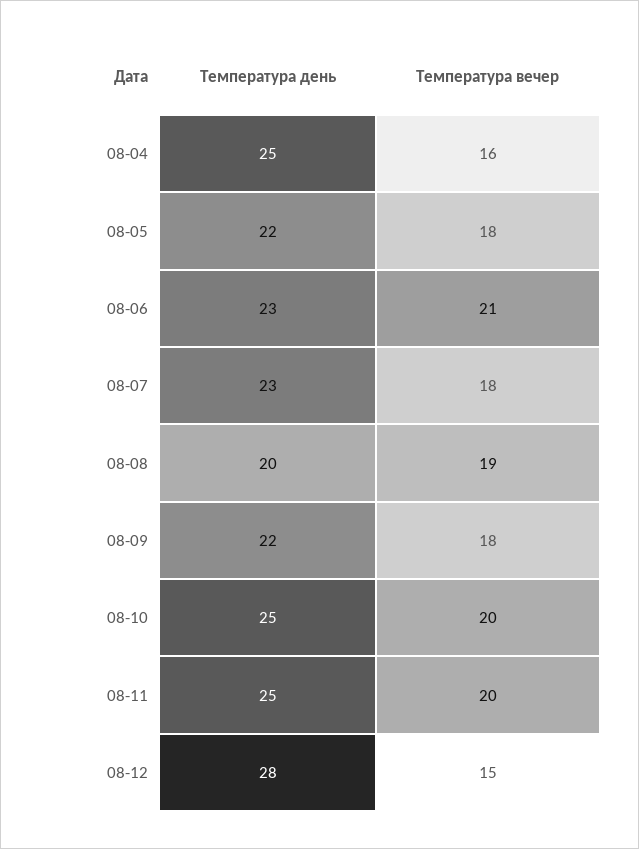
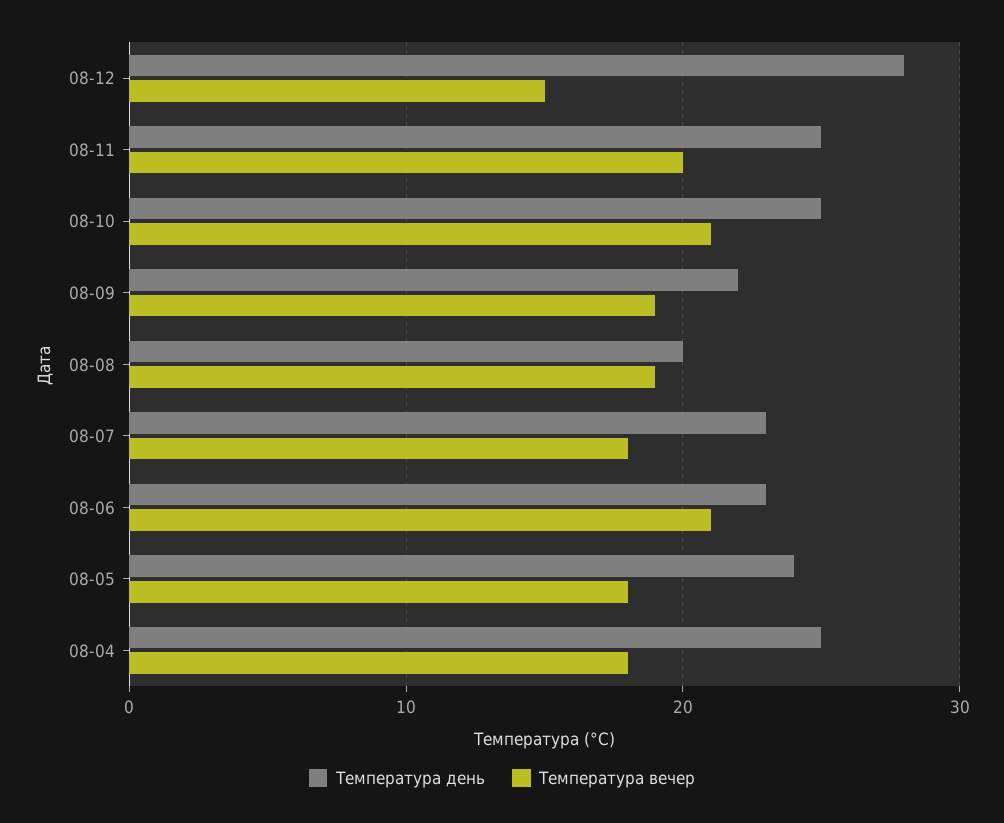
Температура вечер, 08-04: 16 -> 18
Температура день, 08-05: 22 -> 24
Температура вечер, 08-09: 18 -> 19
Температура вечер, 08-10: 20 -> 21

